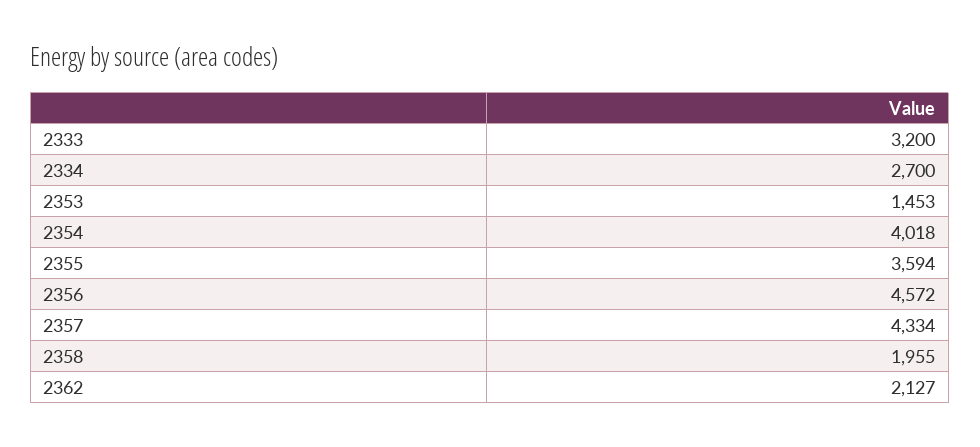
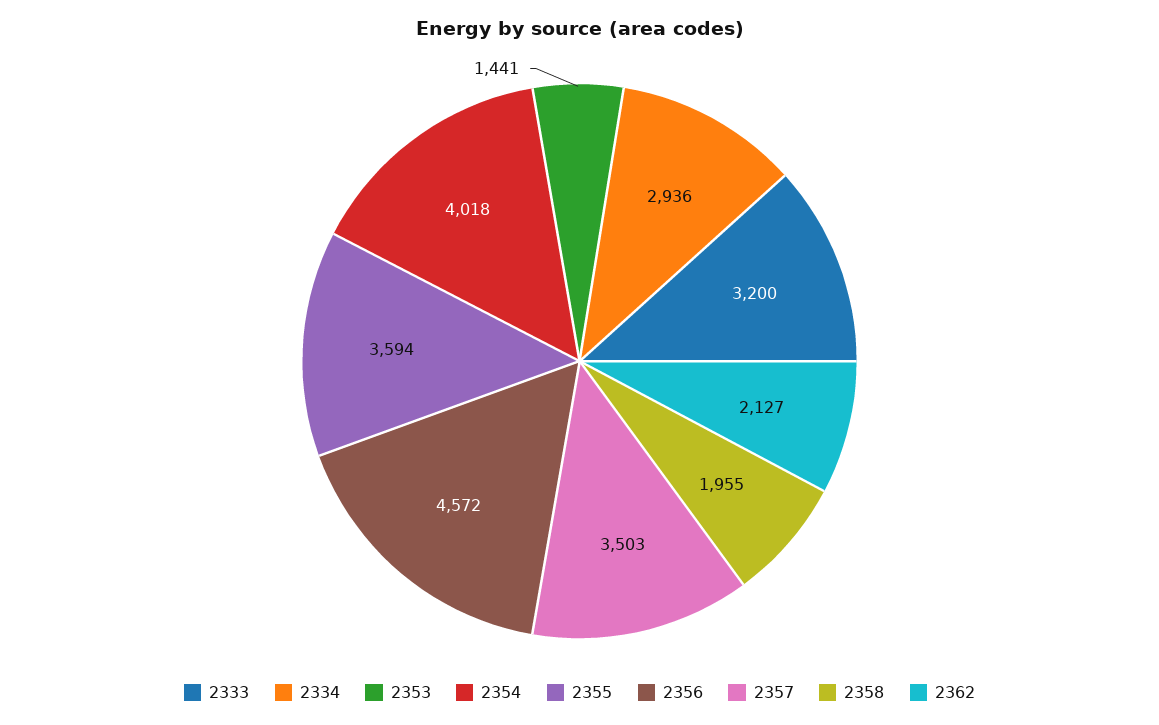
2334: 2700 -> 2936
2353: 1453 -> 1441
2357: 4334 -> 3503

